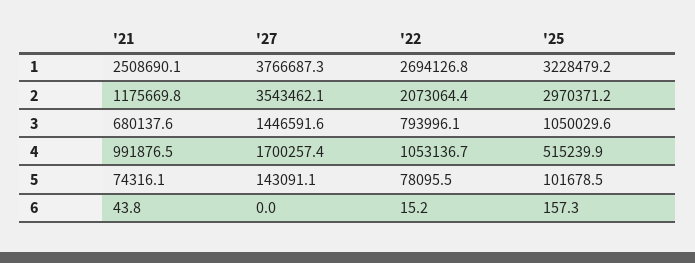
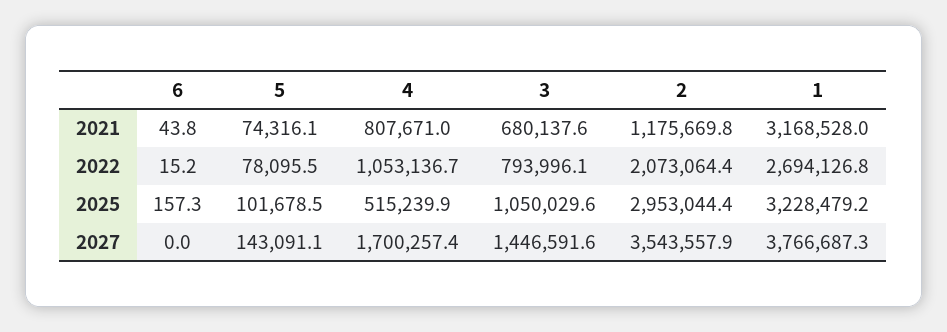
'21, 1: 2508690.1 -> 3168528
'27, 2: 3543462.1 -> 3543557.9
'25, 2: 2970371.2 -> 2953044.4
'21, 4: 991876.5 -> 807671

